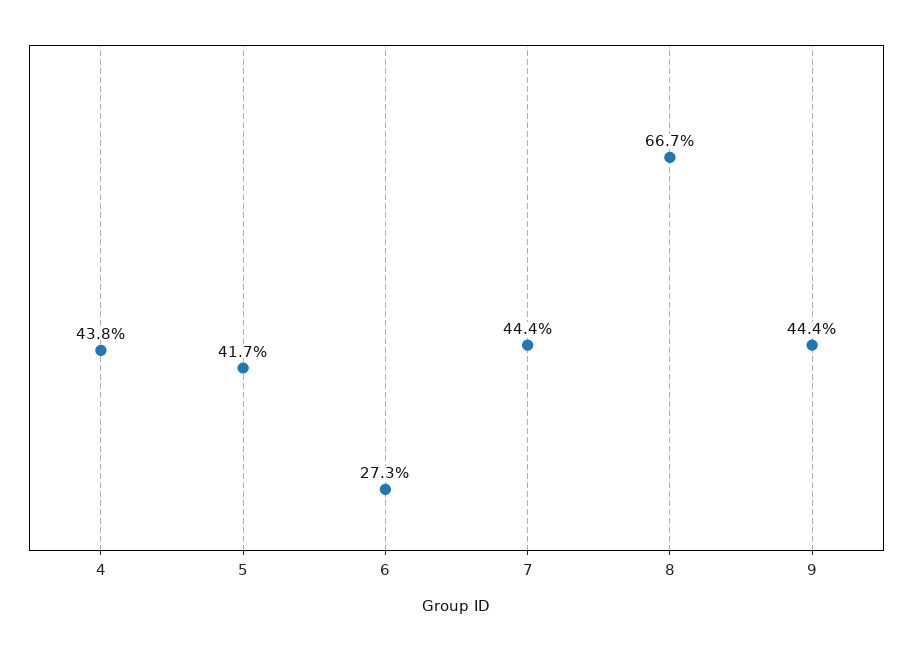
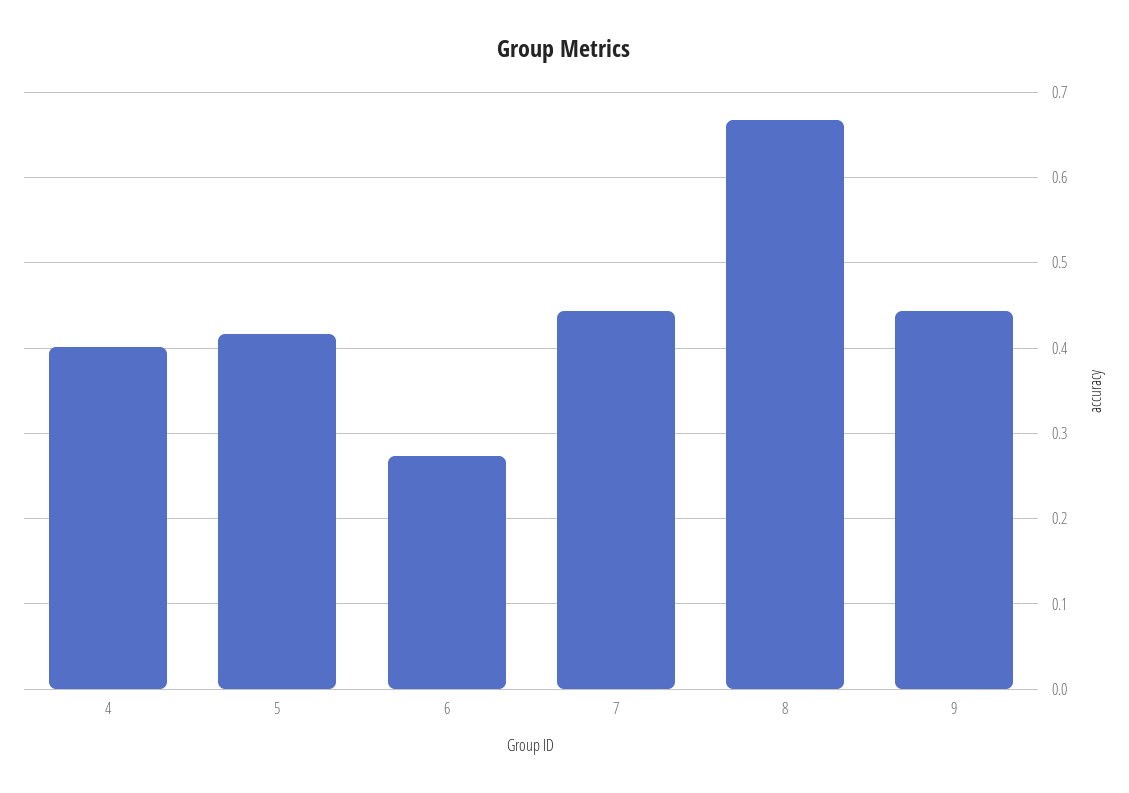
4: 0.438 -> 0.4

